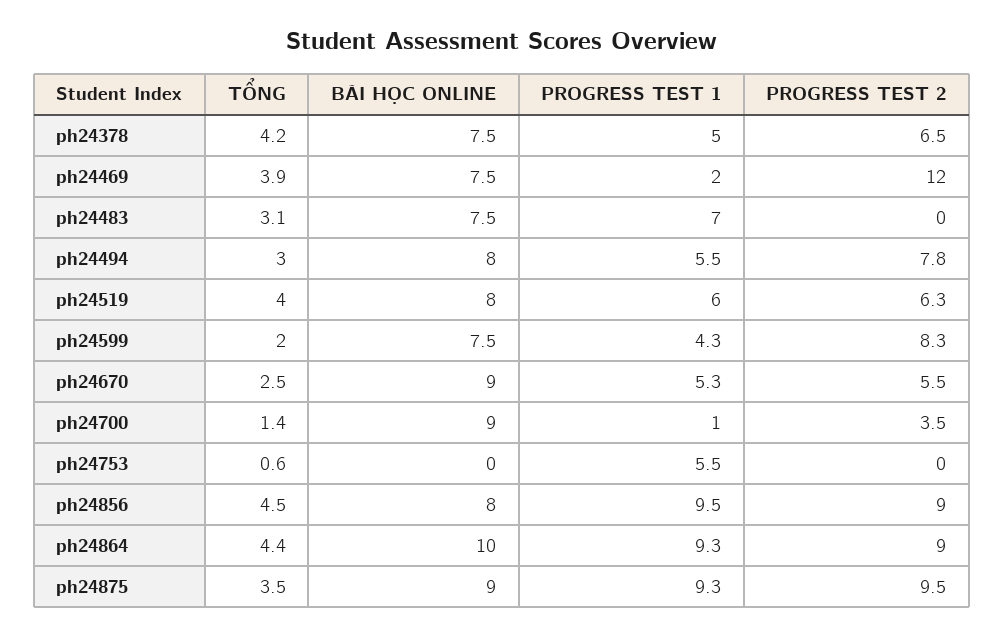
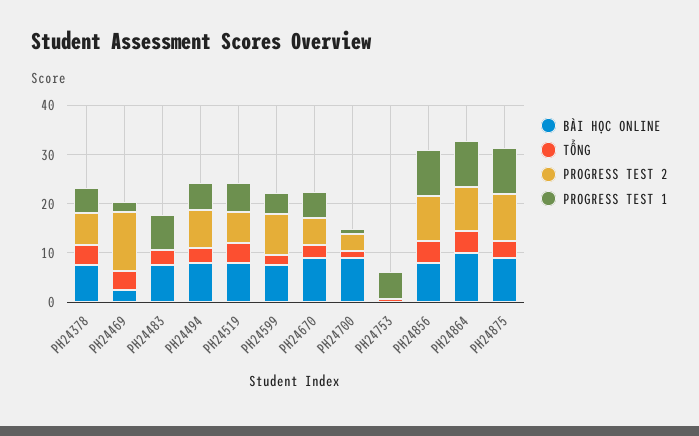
BÀI HỌC ONLINE, ph24469: 7.5 -> 2

